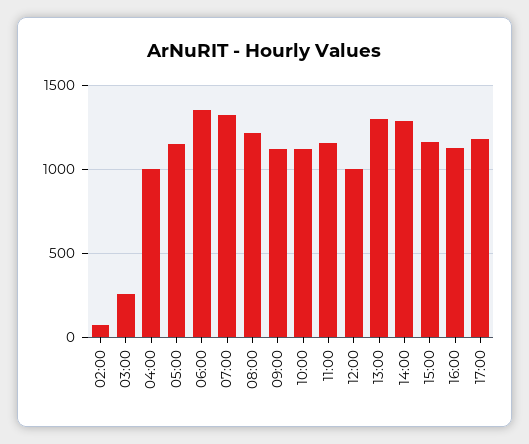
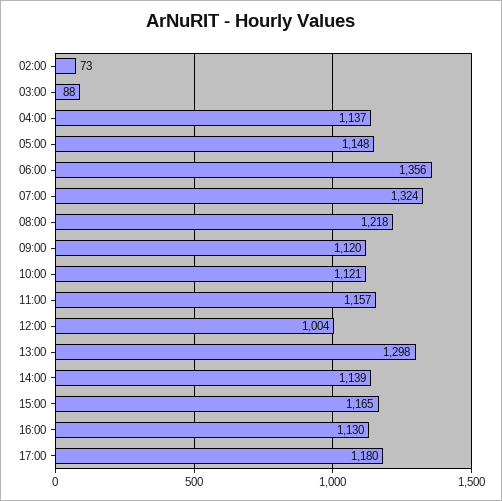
03:00: 250 -> 88
04:00: 1000 -> 1137
14:00: 1300 -> 1139

